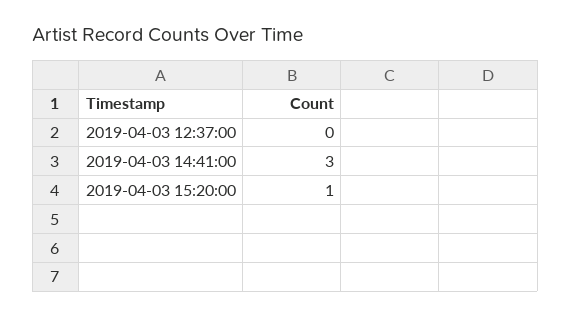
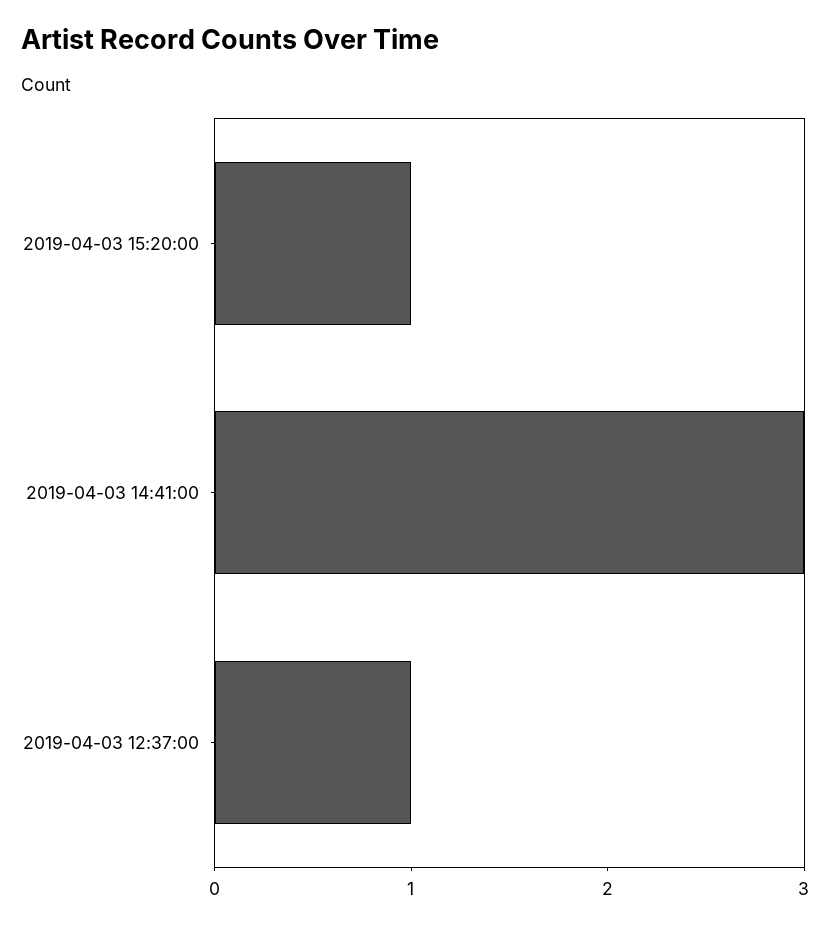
2019-04-03 12:37:00: 0 -> 1

